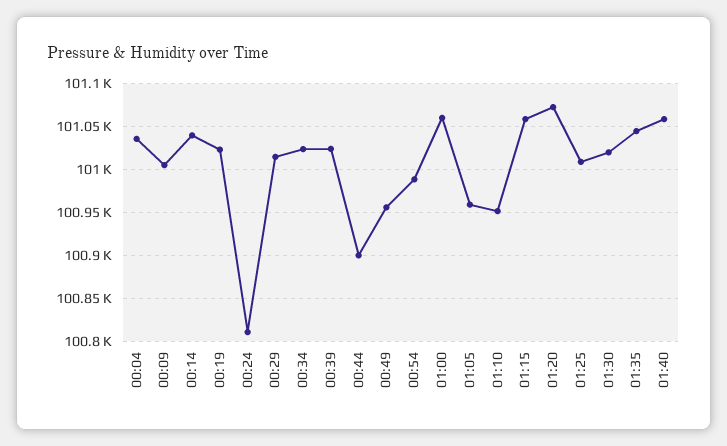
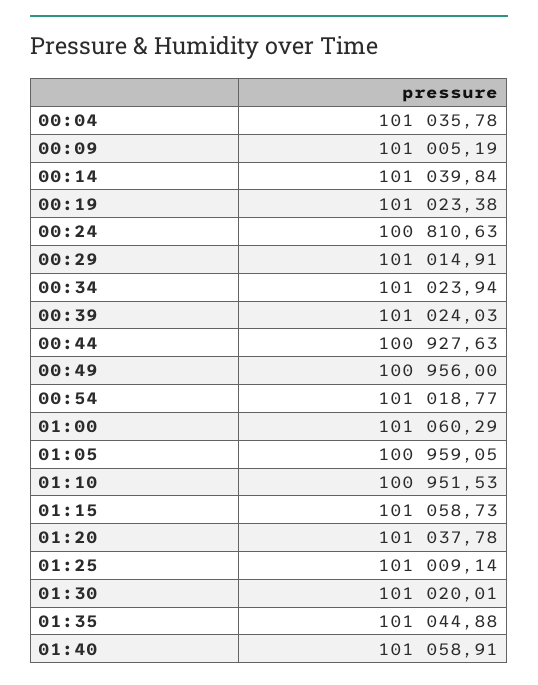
00:44: 100900 -> 100927.63
00:54: 100990 -> 101018.77
01:20: 101070 -> 101037.78

